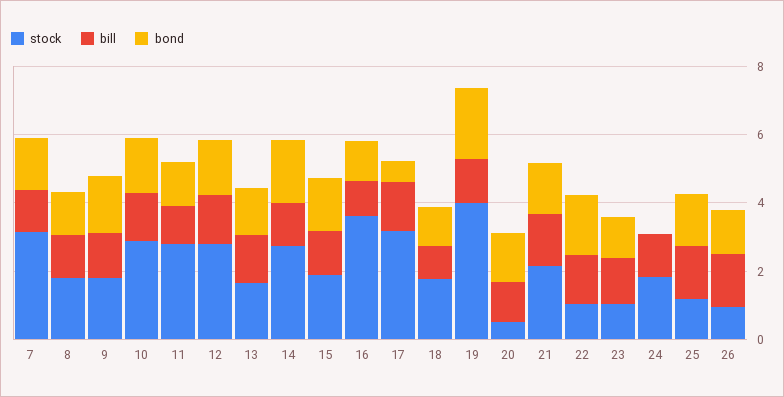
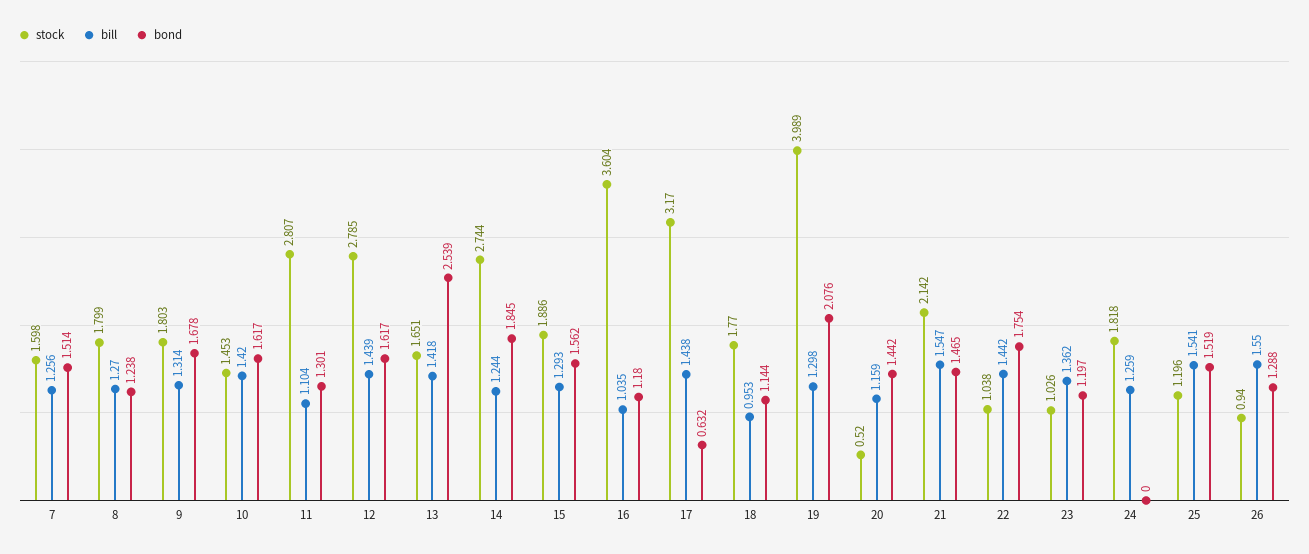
stock, 7: 3 -> 1.598
stock, 10: 3 -> 1.453
bond, 13: 1.5 -> 2.539

